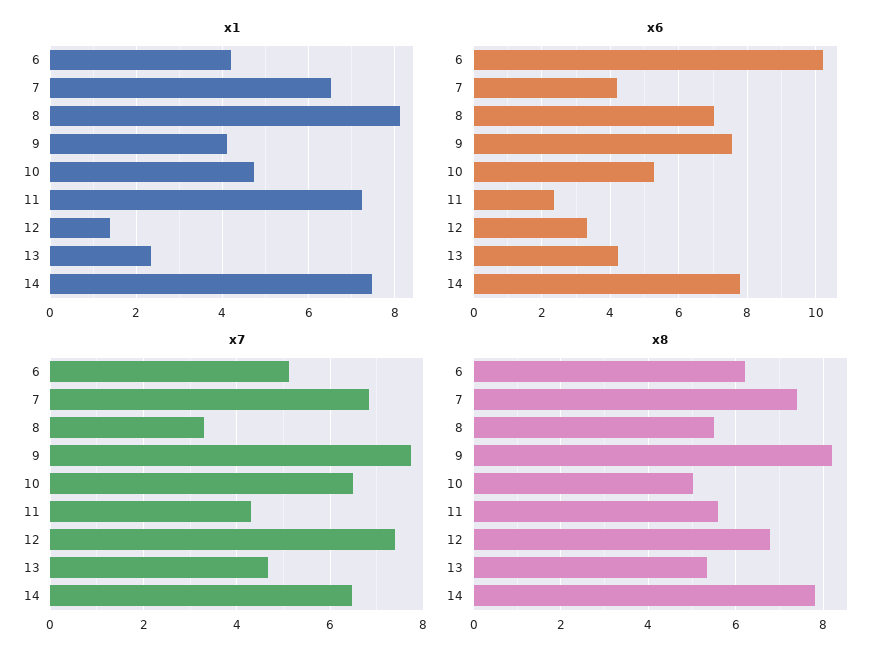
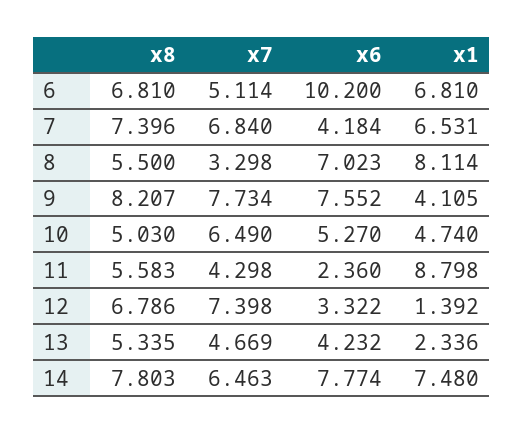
x1, 6: 4.2 -> 6.81
x1, 11: 7.2 -> 8.798
x8, 6: 6.2 -> 6.81

